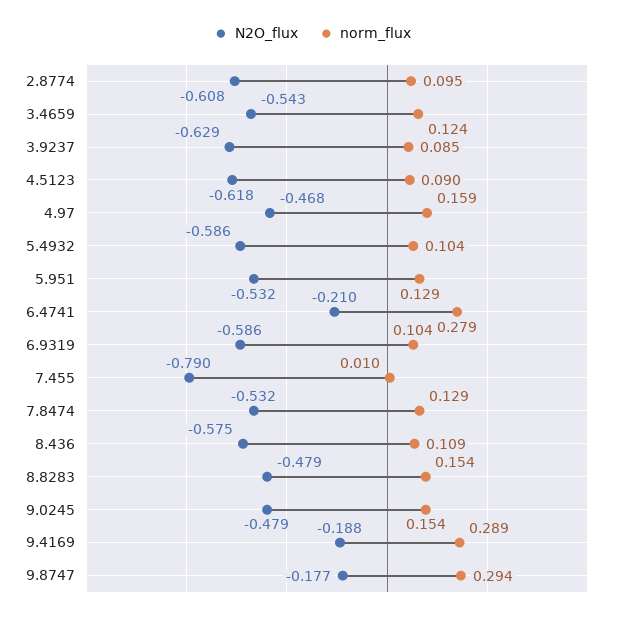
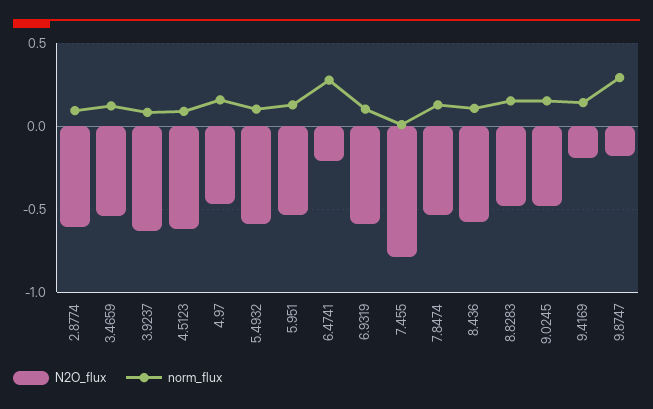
norm_flux, 9.4169: 0.289 -> 0.15

